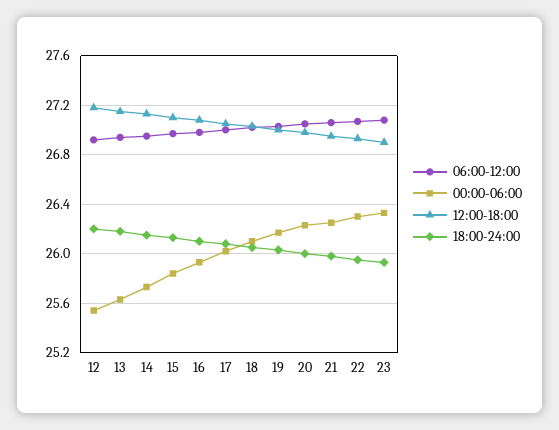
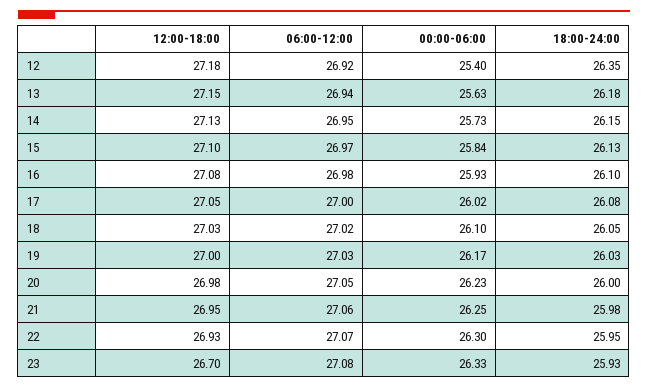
00:00-06:00, 12: 25.55 -> 25.4
18:00-24:00, 12: 26.2 -> 26.35
12:00-18:00, 23: 26.9 -> 26.7

